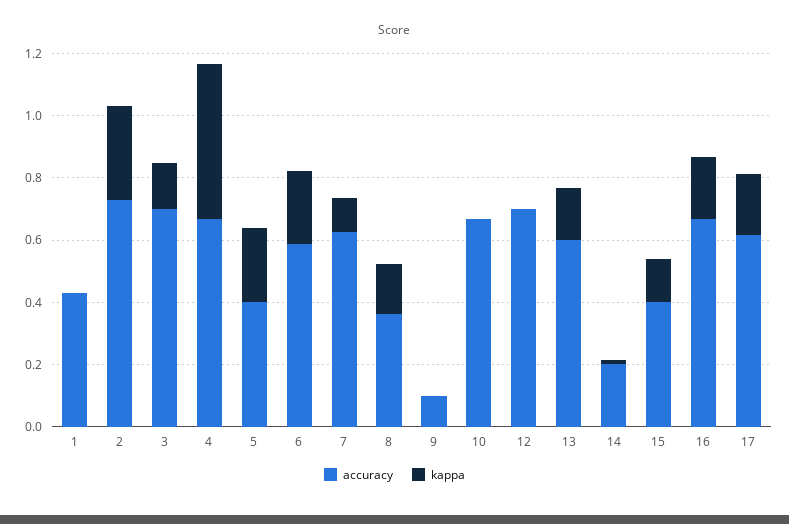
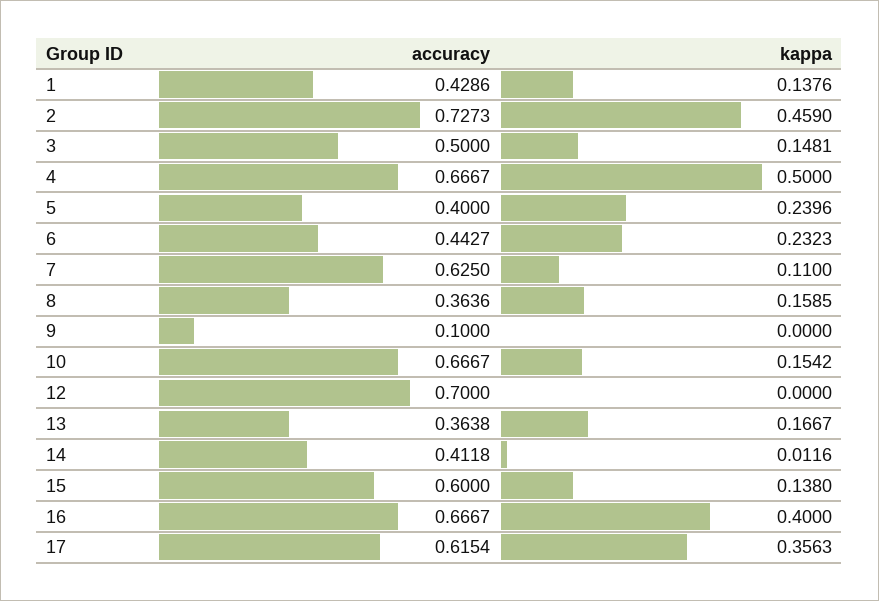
kappa, 1: 0 -> 0.1376
kappa, 2: 0.3 -> 0.459
accuracy, 3: 0.7 -> 0.5
accuracy, 6: 0.6 -> 0.4427
kappa, 10: 0 -> 0.1542
accuracy, 13: 0.6 -> 0.3638
accuracy, 14: 0.2 -> 0.4118
accuracy, 15: 0.4 -> 0.6
kappa, 16: 0.2 -> 0.4
kappa, 17: 0.2 -> 0.3563

